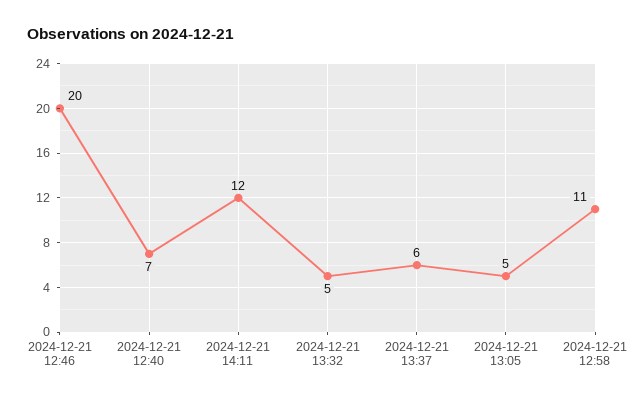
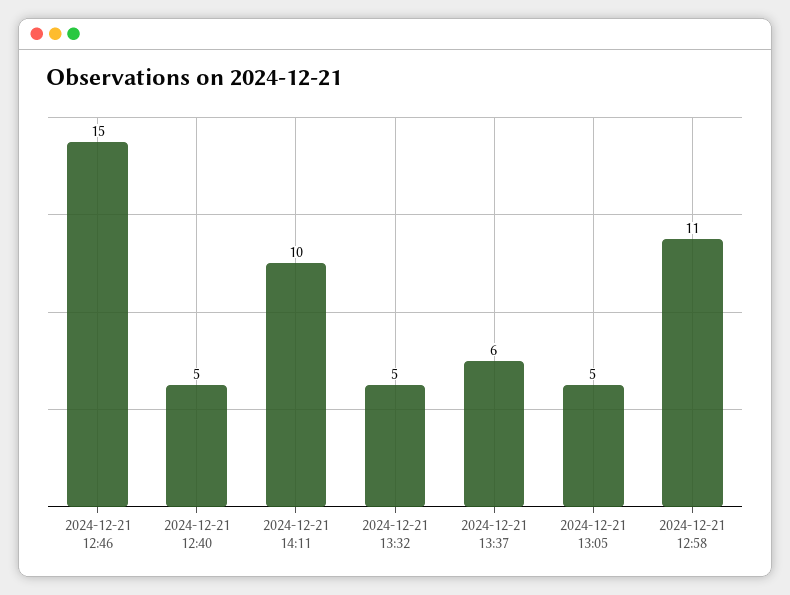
2024-12-21 12:46: 20 -> 15
2024-12-21 12:40: 7 -> 5
2024-12-21 14:11: 12 -> 10

